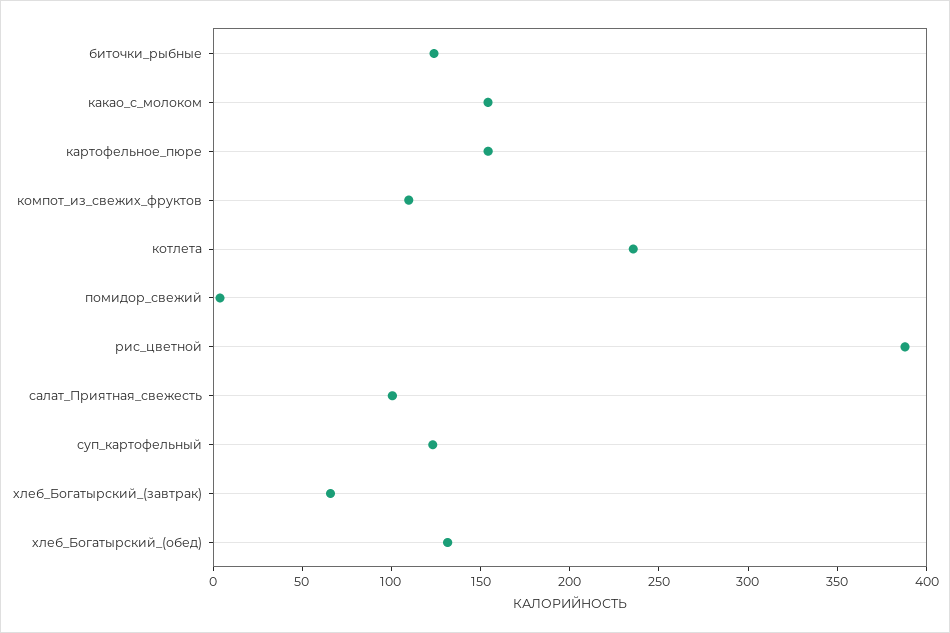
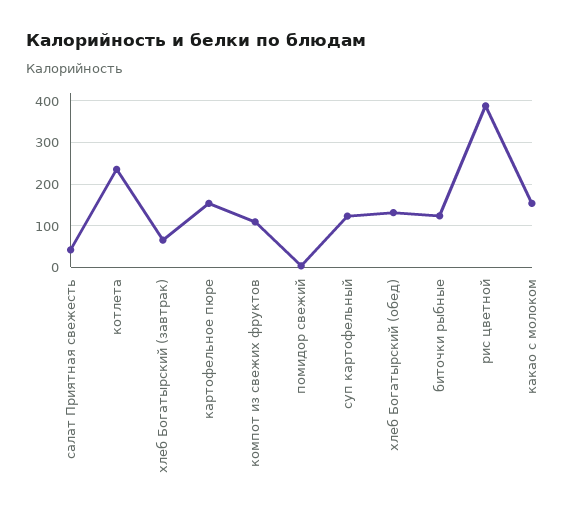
салат_Приятная_свежесть: 100 -> 40

